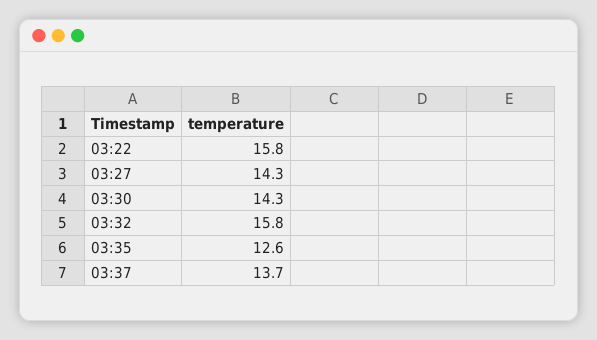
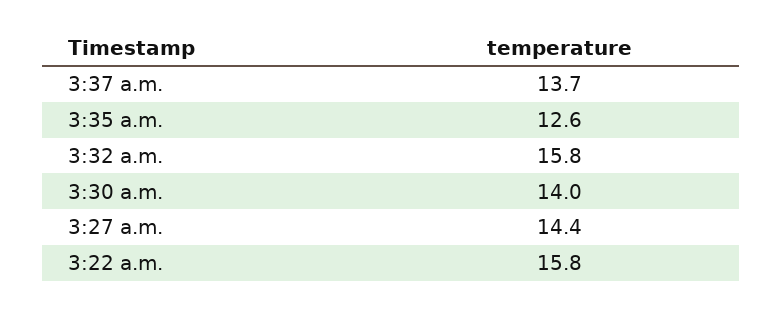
03:27: 14.3 -> 14.4
03:30: 14.3 -> 14

